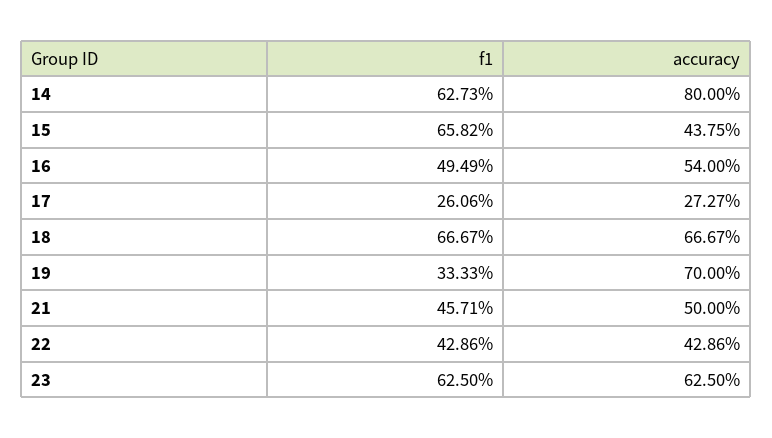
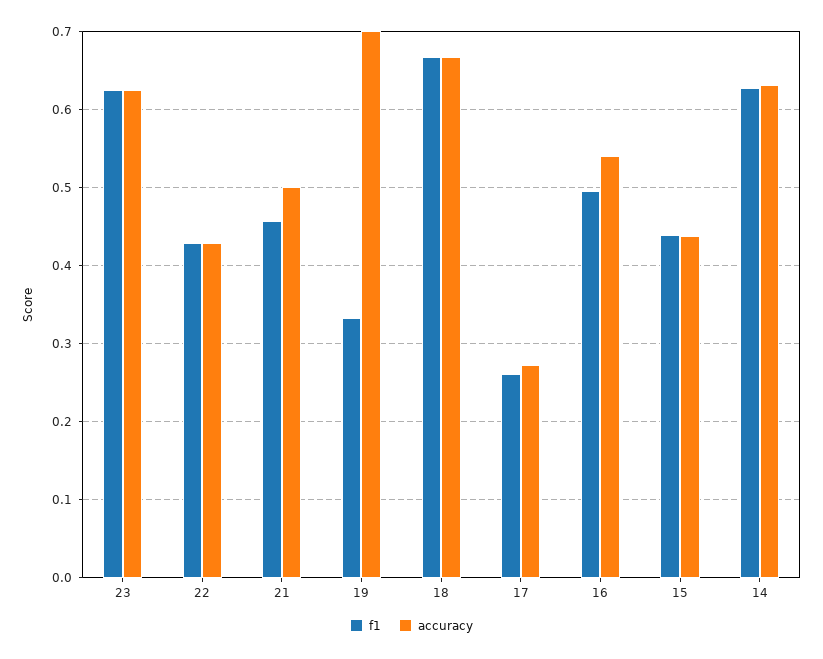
accuracy, 14: 0.8 -> 0.63
f1, 15: 0.6582 -> 0.44

